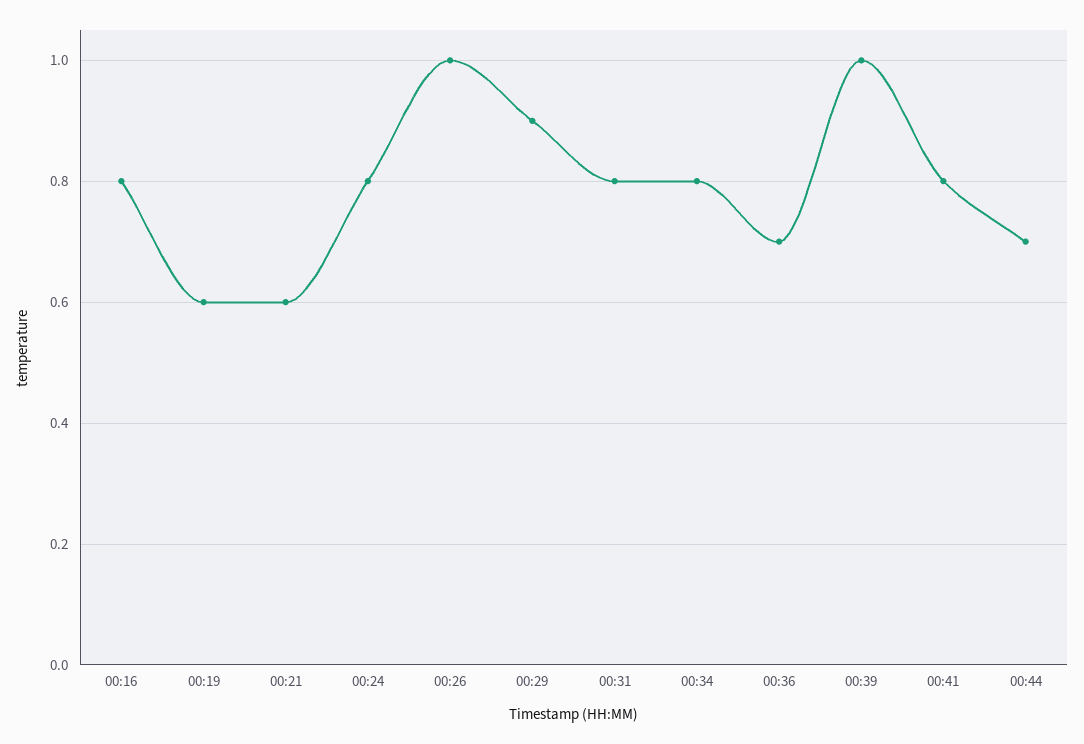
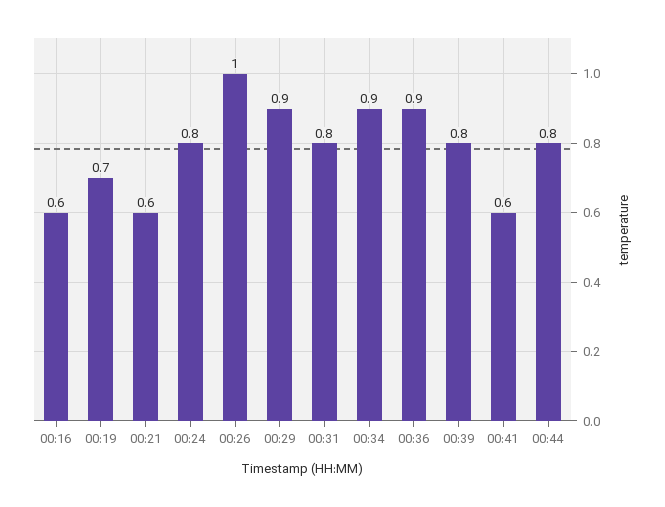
00:16: 0.8 -> 0.6
00:19: 0.6 -> 0.7
00:34: 0.8 -> 0.9
00:36: 0.7 -> 0.9
00:39: 1 -> 0.8
00:41: 0.8 -> 0.6
00:44: 0.7 -> 0.8

